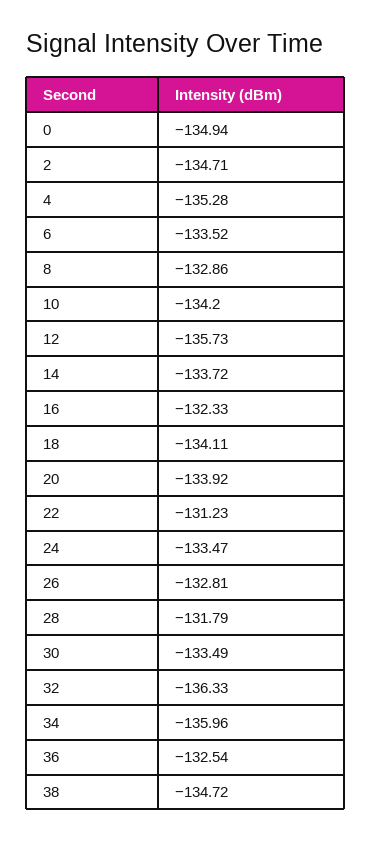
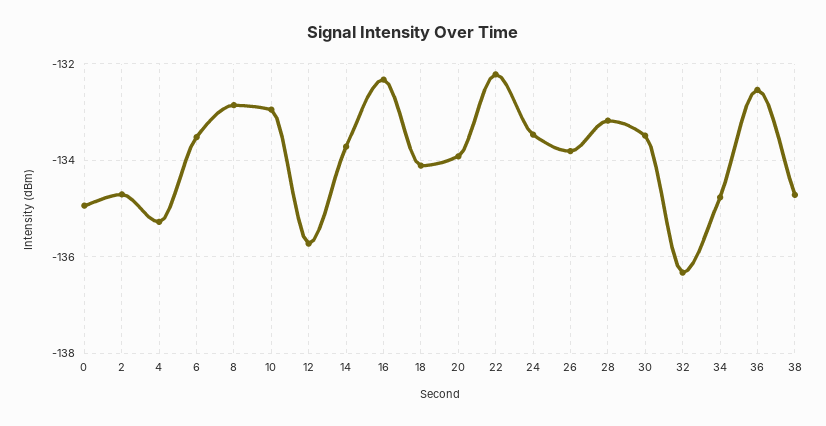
10: -134.2 -> -133
22: -131.23 -> -132.2
26: -132.81 -> -133.8
28: -131.79 -> -133.2
34: -135.96 -> -134.8

